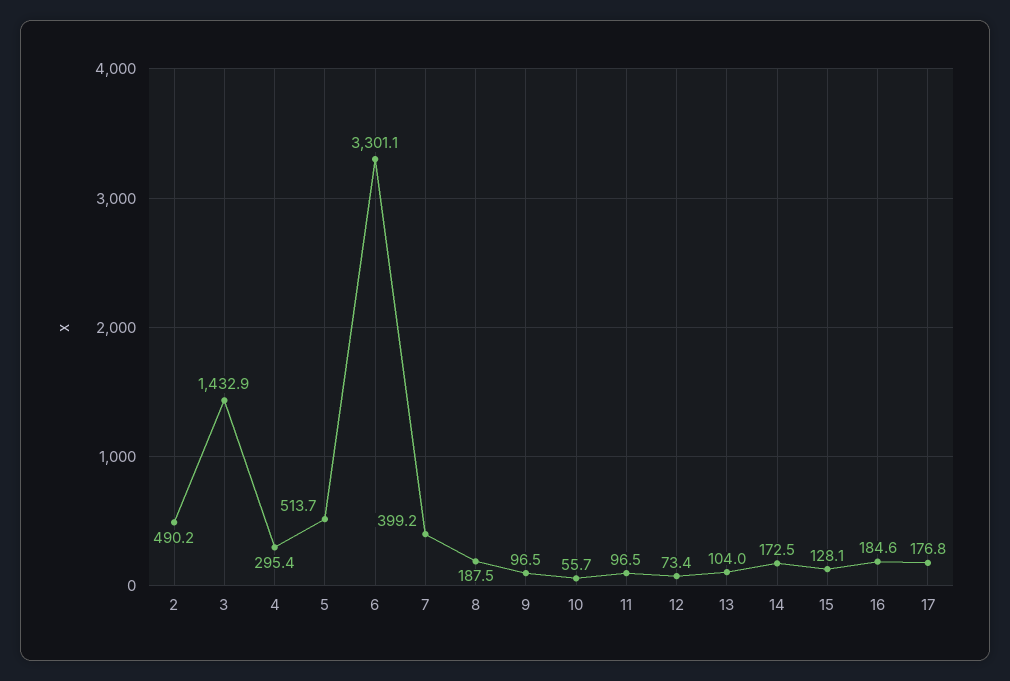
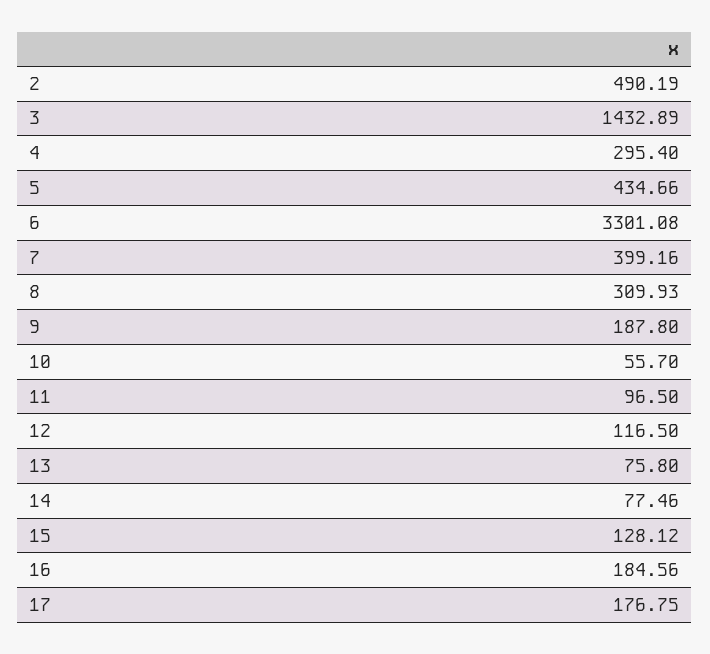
5: 513.7 -> 434.66
8: 187.5 -> 309.93
9: 96.5 -> 187.8
12: 73.4 -> 116.5
13: 104 -> 75.8
14: 172.5 -> 77.46

